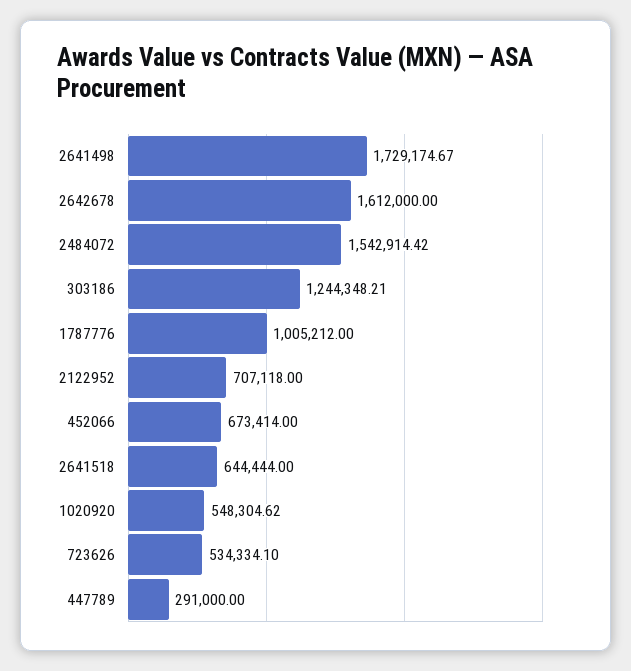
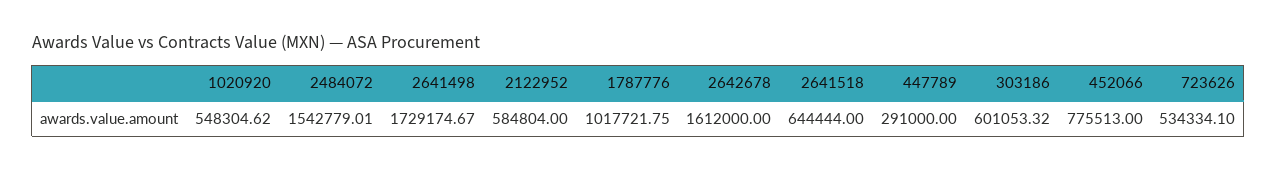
2484072: 1542914.42 -> 1542779.01
303186: 1244348.21 -> 601053.32
1787776: 1005212 -> 1017721.75
2122952: 707118 -> 584804
452066: 673414 -> 775513

